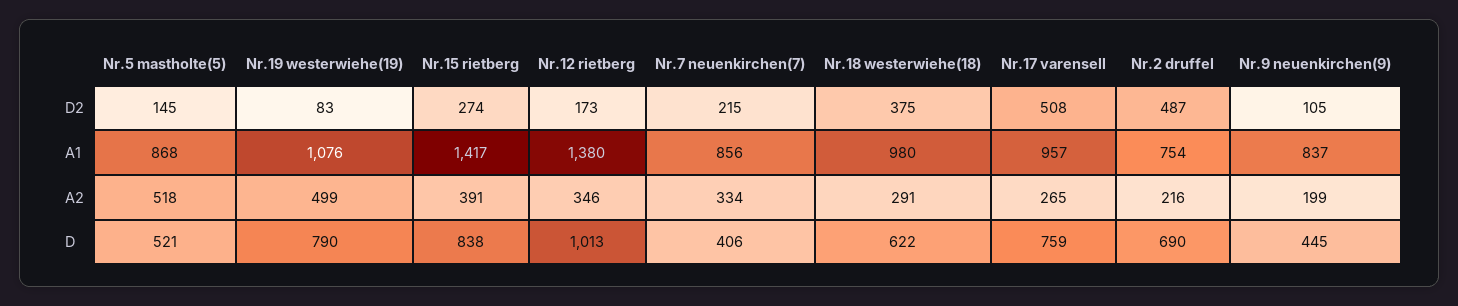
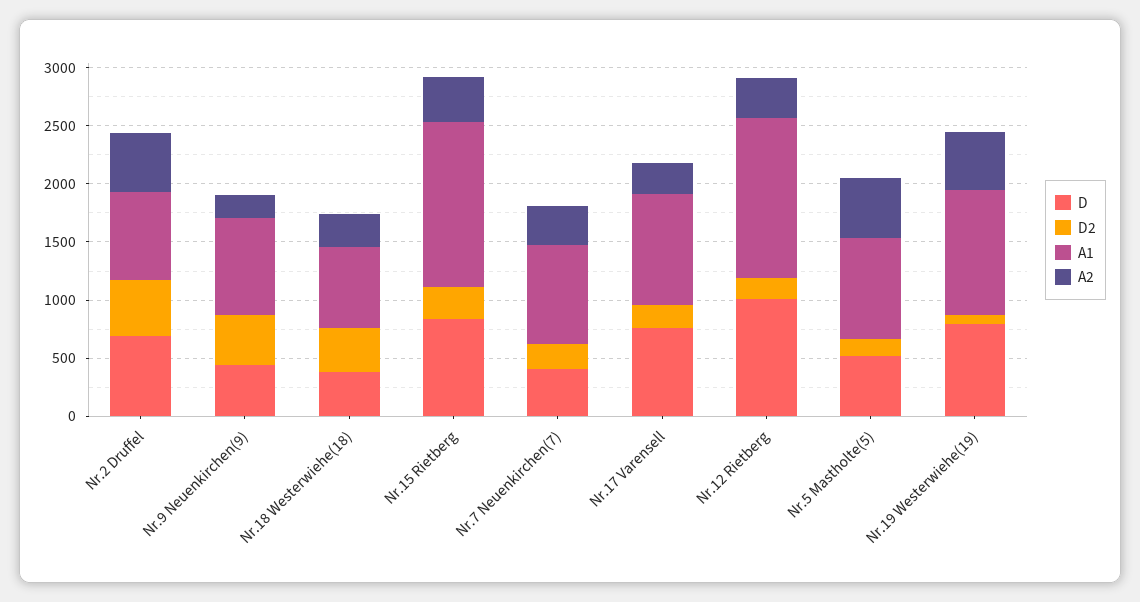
D2, Nr.17 varensell: 508 -> 200
D2, Nr.9 neuenkirchen(9): 105 -> 400
A1, Nr.18 westerwiehe(18): 980 -> 700
A2, Nr.2 druffel: 216 -> 500
D, Nr.18 westerwiehe(18): 622 -> 400

